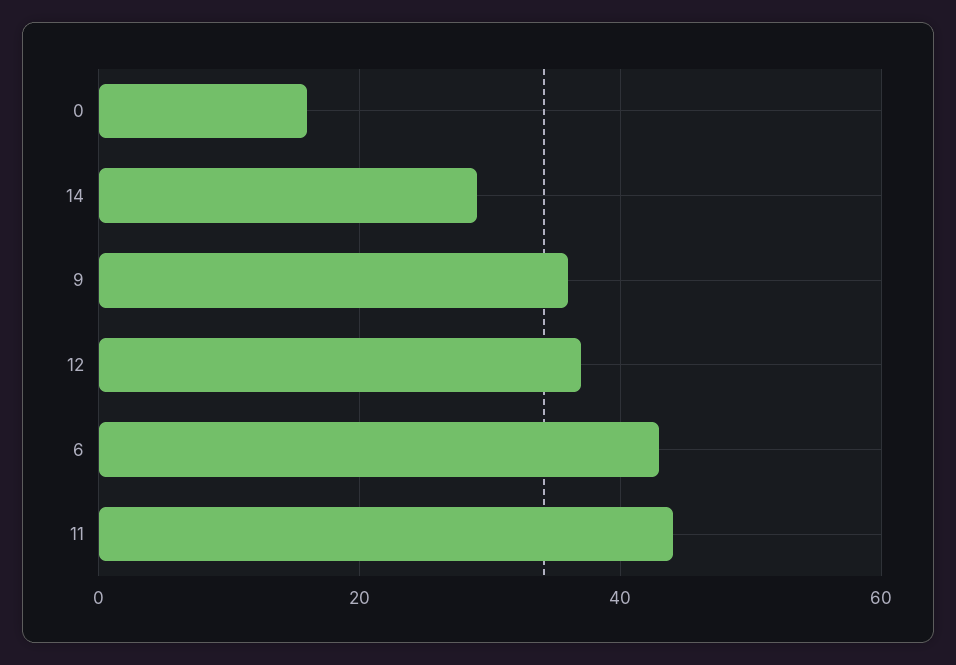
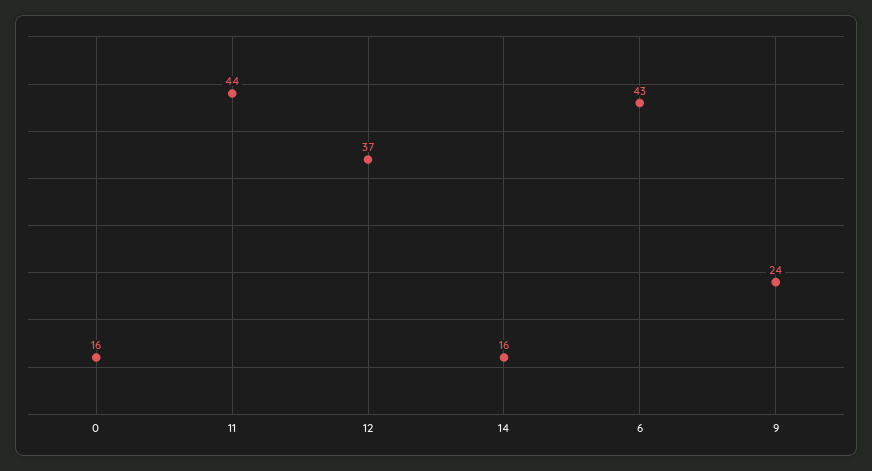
14: 30 -> 16
9: 35 -> 24

